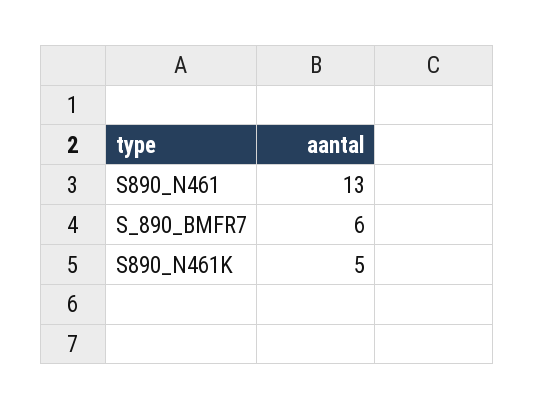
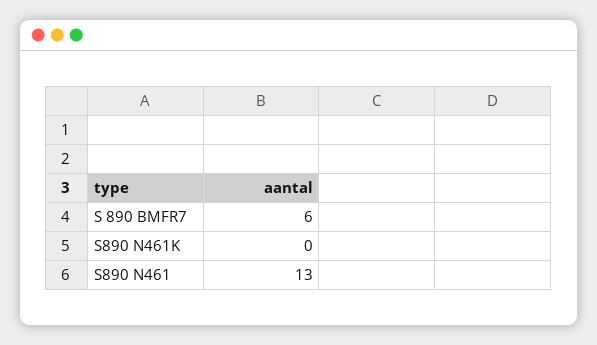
S890_N461K: 5 -> 0

